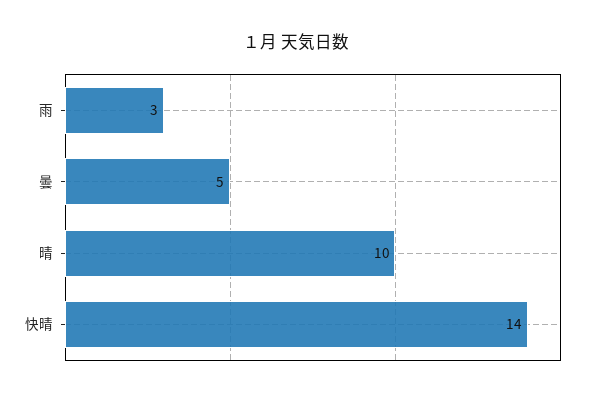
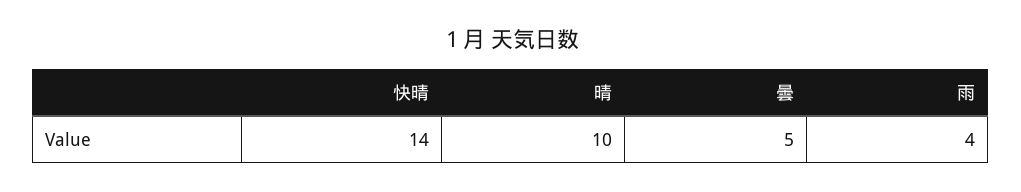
雨: 3 -> 4

